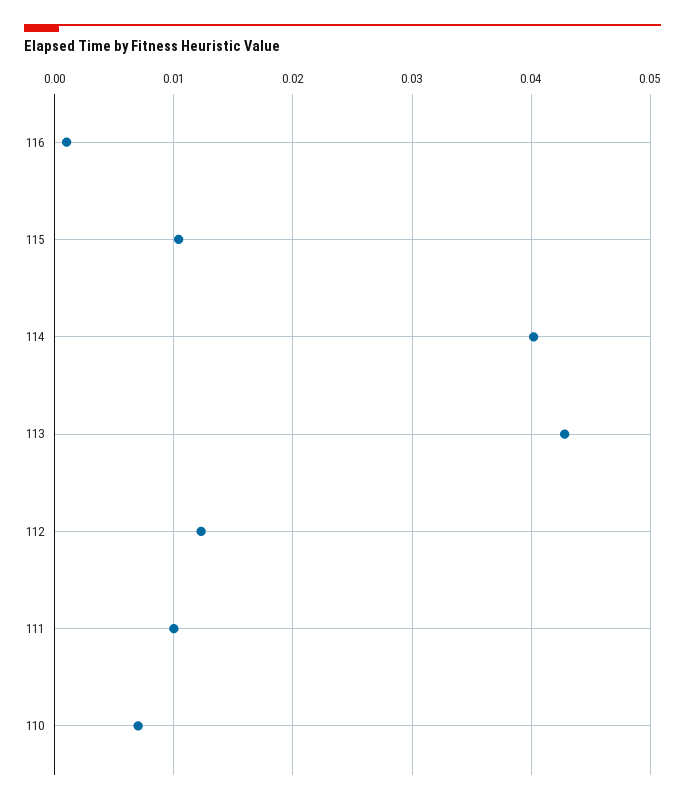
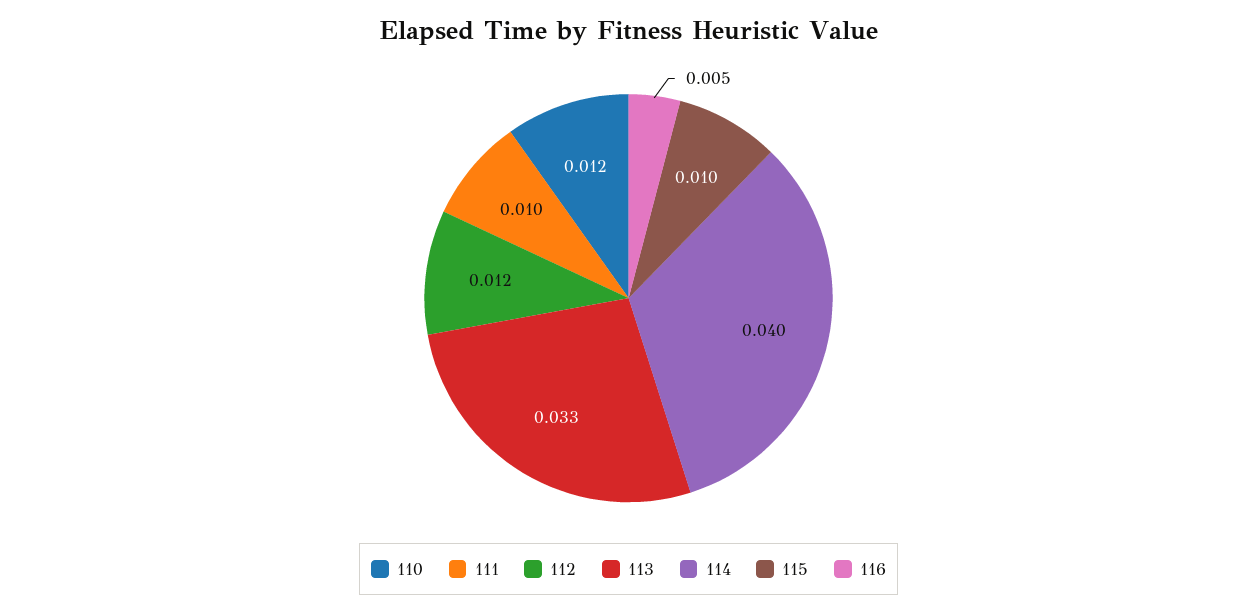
116: 0.001 -> 0.005
113: 0.043 -> 0.033
110: 0.007 -> 0.012

